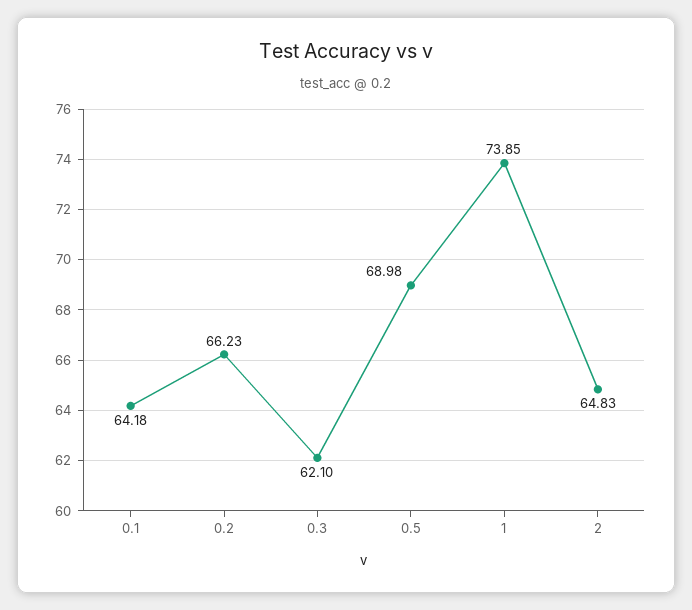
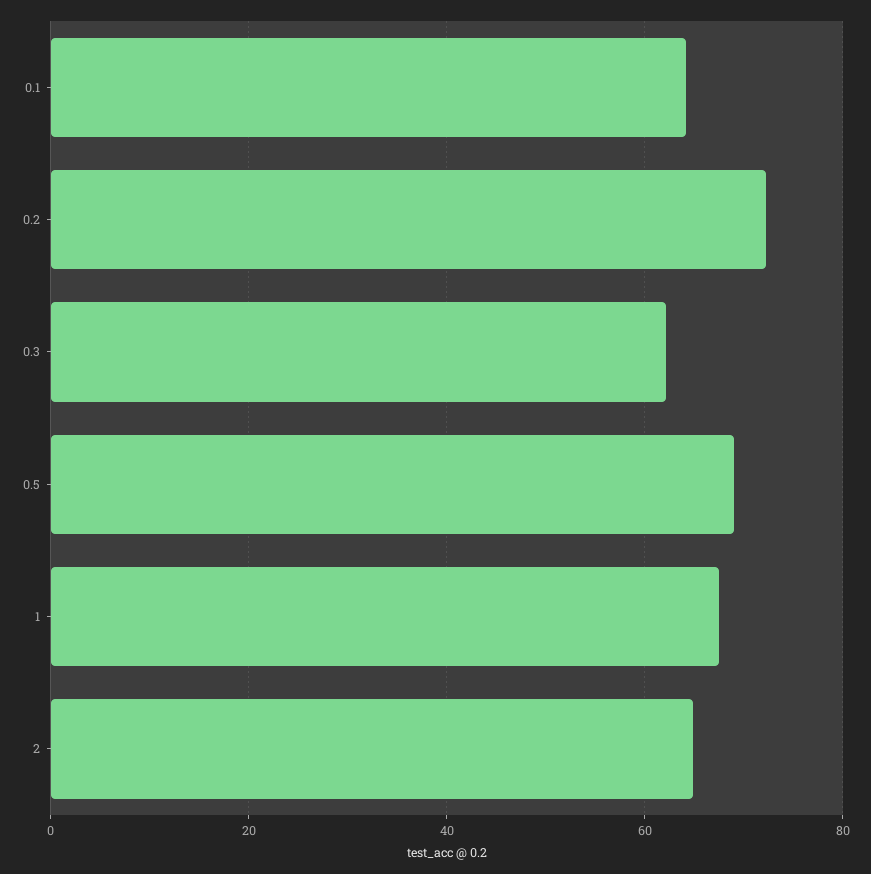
0.2: 66.23 -> 72
1: 73.85 -> 68

